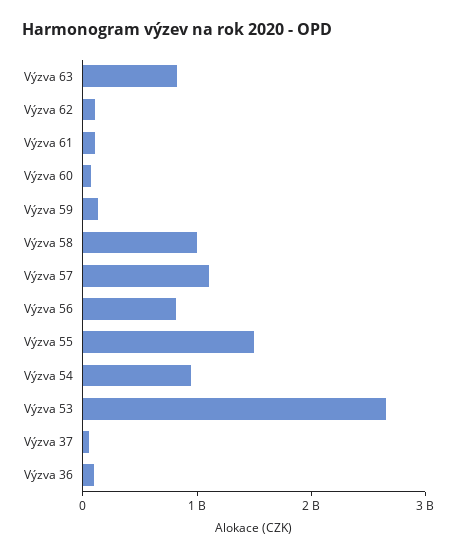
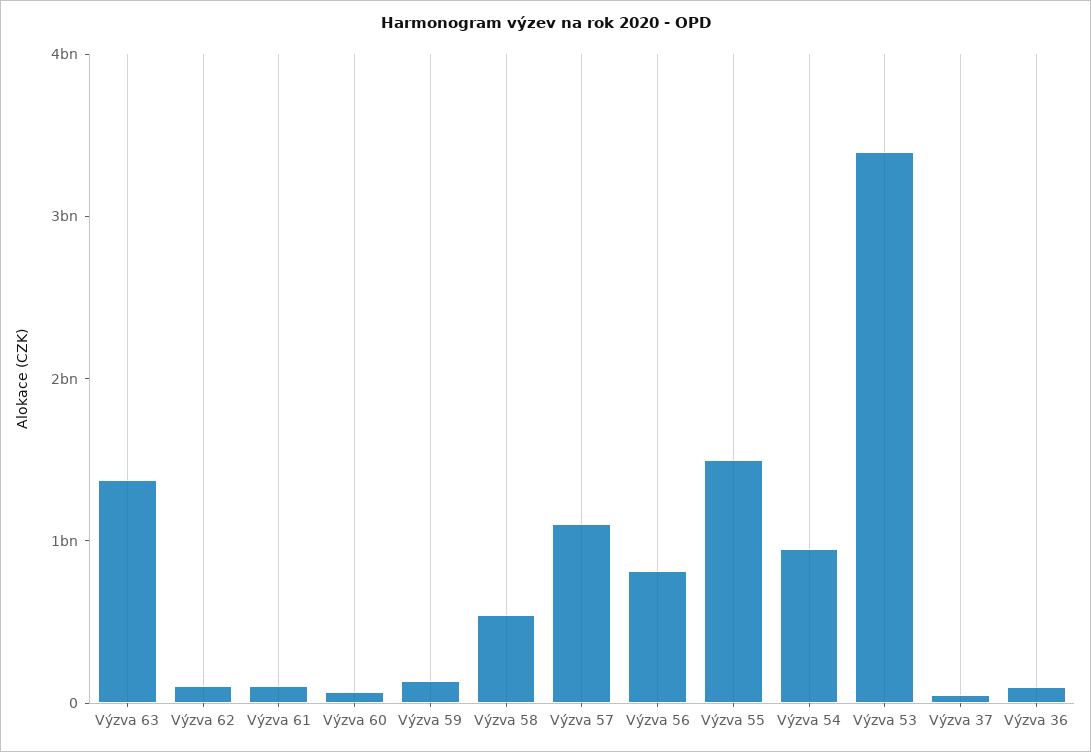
Výzva 63: 800000000 -> 1400000000
Výzva 58: 1000000000 -> 600000000
Výzva 53: 2600000000 -> 3400000000

